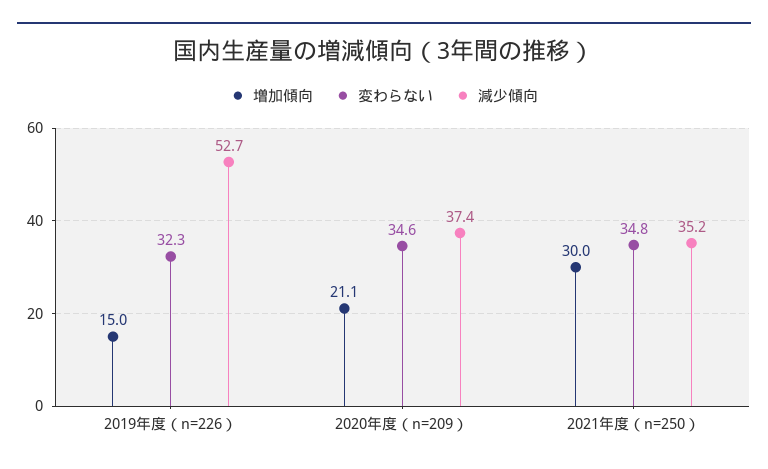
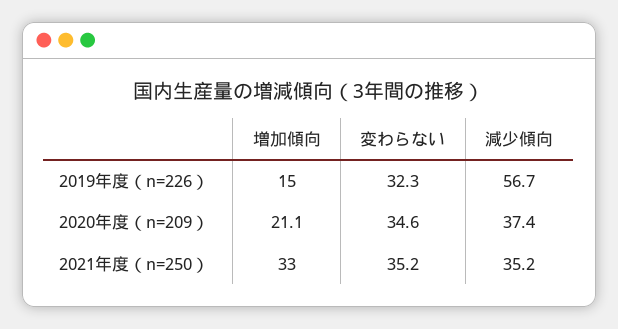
減少傾向, 2019年度（n=226）: 52.7 -> 56.7
増加傾向, 2021年度（n=250）: 30 -> 33
変わらない, 2021年度（n=250）: 34.8 -> 35.2

